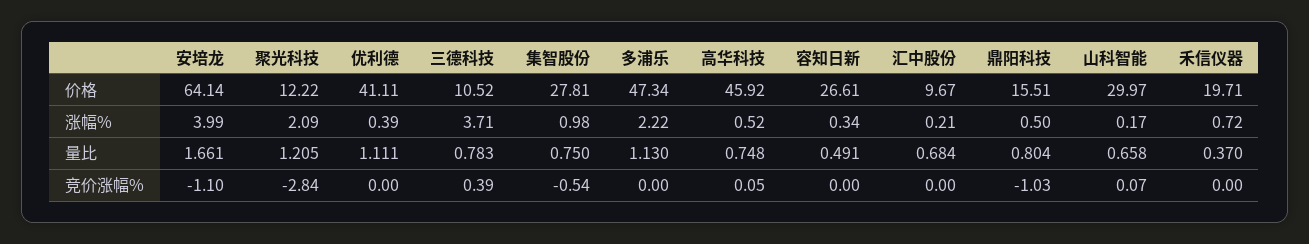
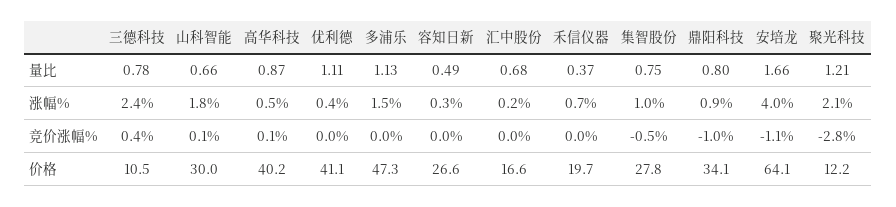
高华科技, 价格: 45.92 -> 40.2
汇中股份, 价格: 9.67 -> 16.6
鼎阳科技, 价格: 15.51 -> 34.1
三德科技, 涨幅%: 3.71 -> 2.4
多浦乐, 涨幅%: 2.22 -> 1.5
鼎阳科技, 涨幅%: 0.5 -> 0.9
山科智能, 涨幅%: 0.17 -> 1.8
高华科技, 量比: 0.748 -> 0.87

